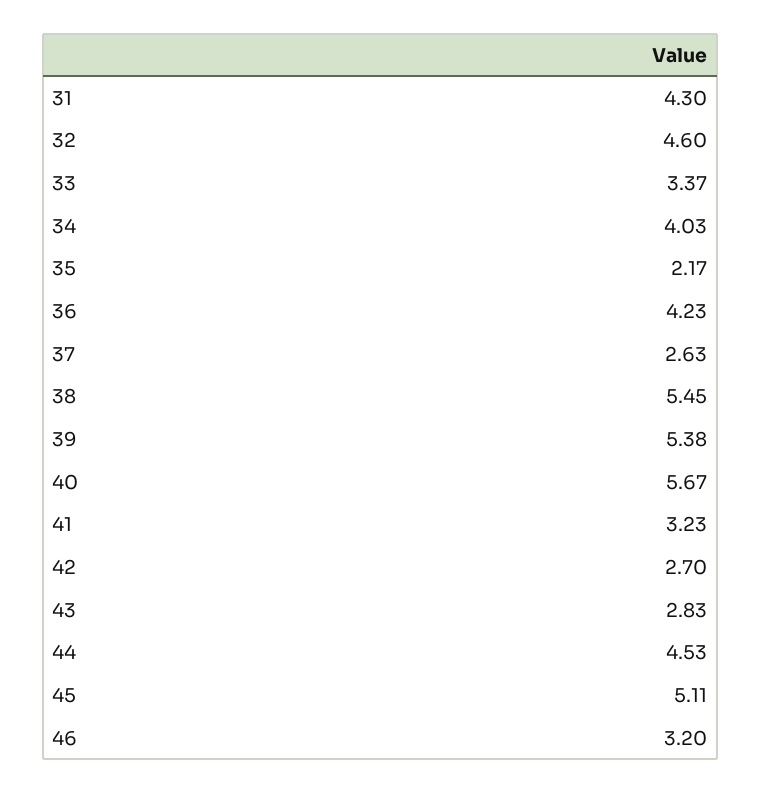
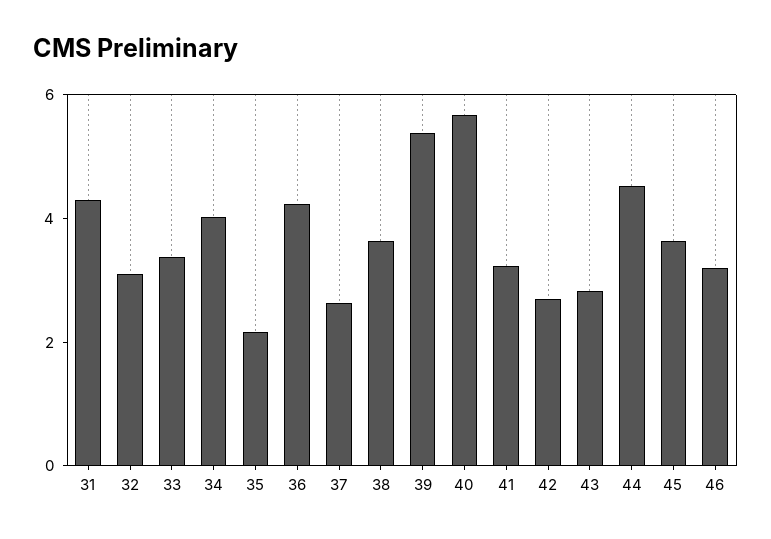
32: 4.6 -> 3
38: 5.45 -> 3.5
45: 5.11 -> 3.5

